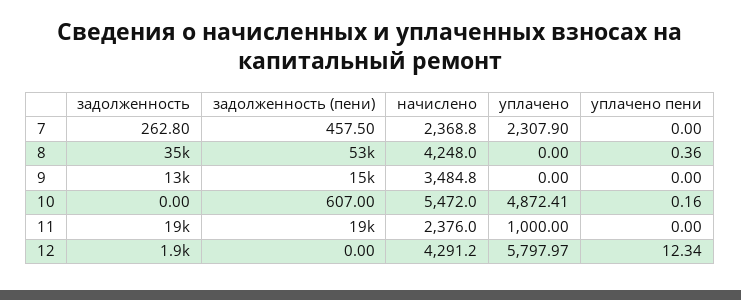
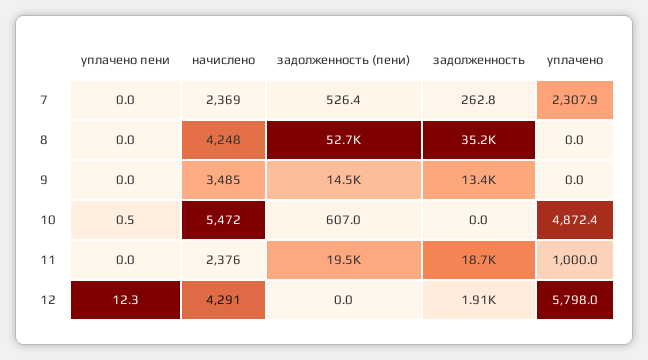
задолженность (пени), 7: 457.5 -> 526.4
уплачено пени, 8: 0.36 -> 0
уплачено пени, 10: 0.16 -> 0.5

